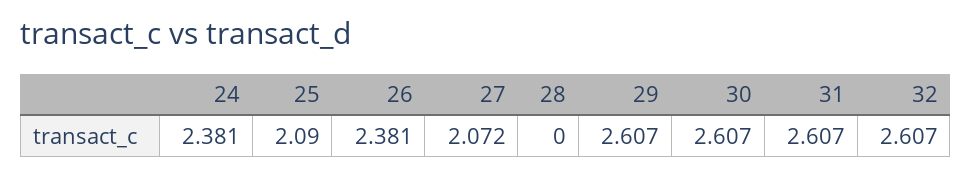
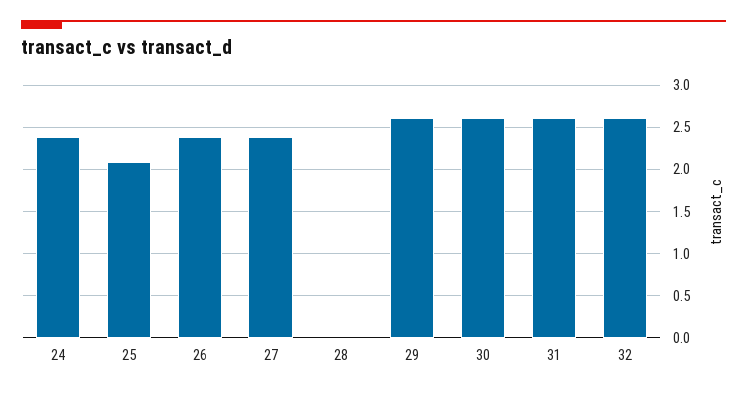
27: 2.072 -> 2.4

